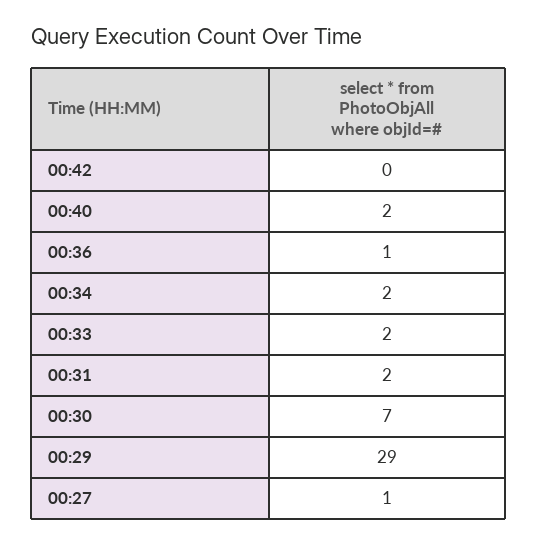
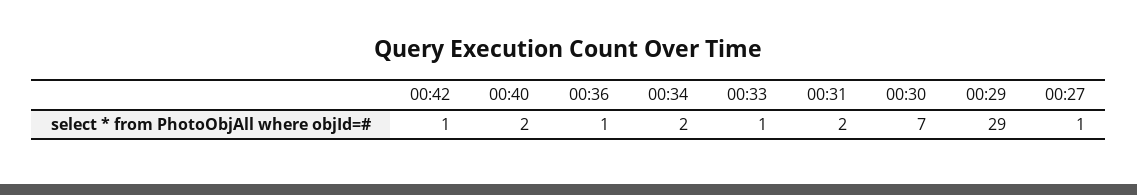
00:42: 0 -> 1
00:33: 2 -> 1

